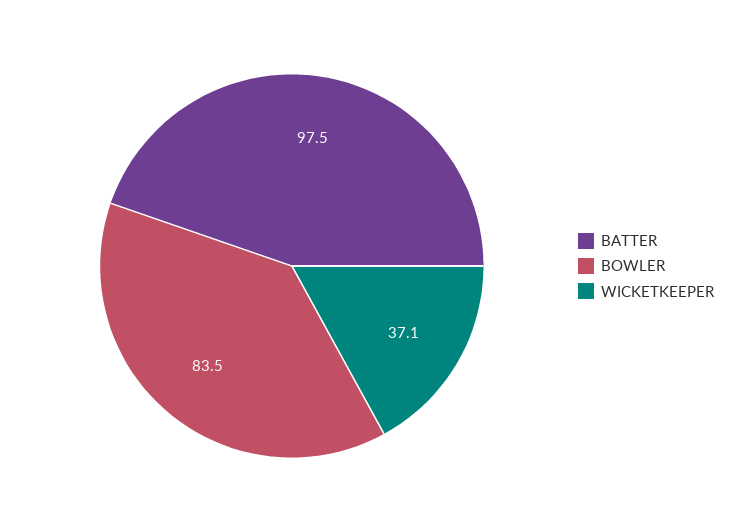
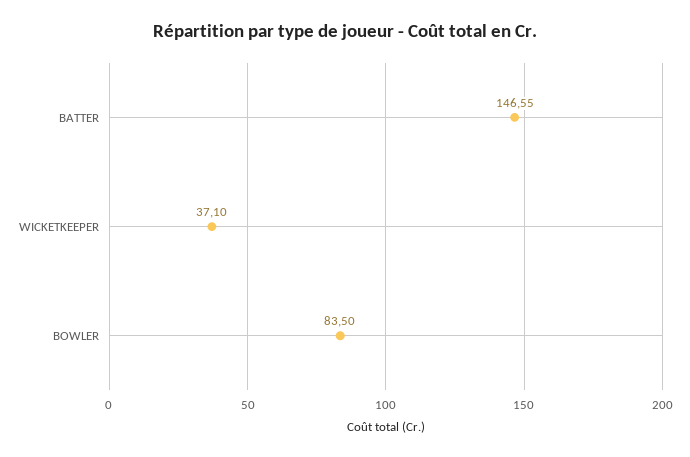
BATTER: 97.5 -> 146.55

